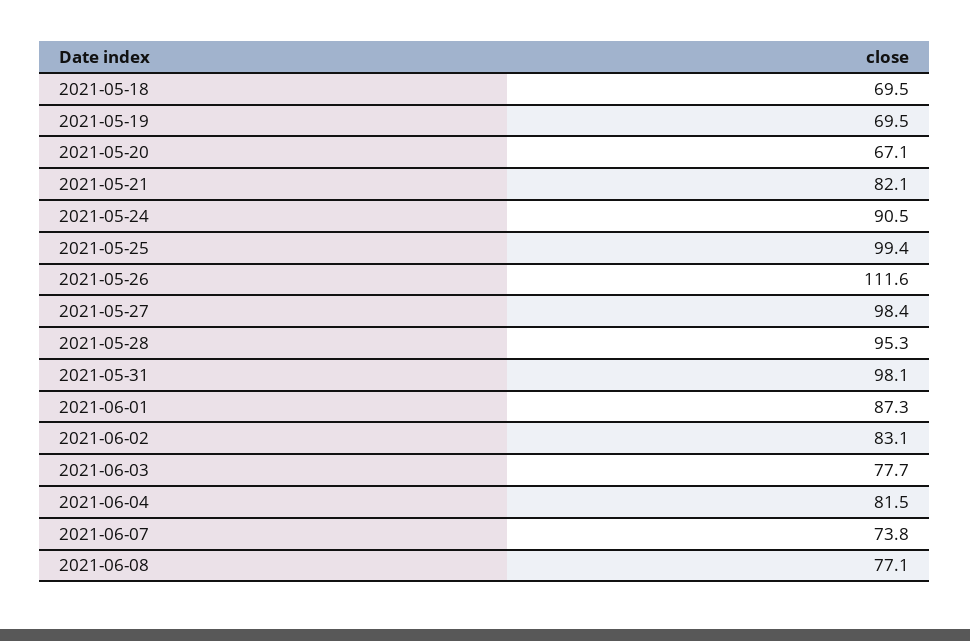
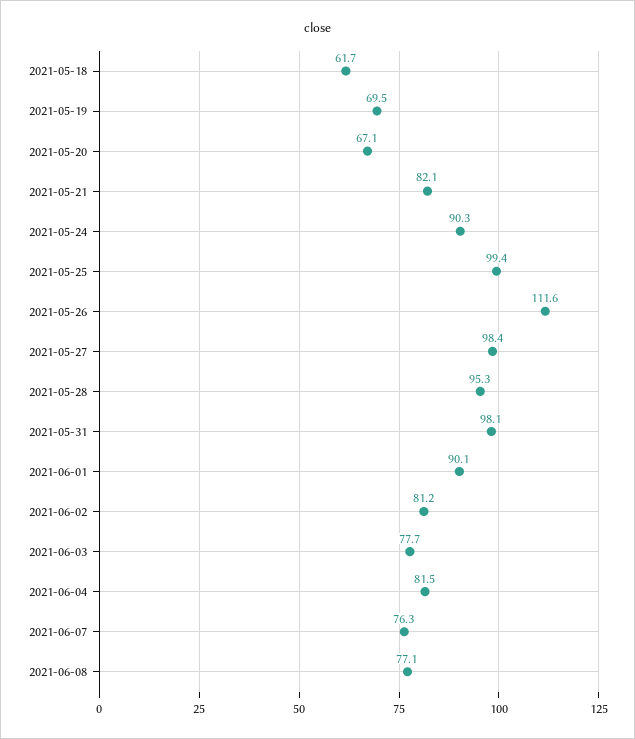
2021-05-18: 69.5 -> 61.7
2021-05-24: 90.5 -> 90.3
2021-06-01: 87.3 -> 90.1
2021-06-02: 83.1 -> 81.2
2021-06-07: 73.8 -> 76.3

